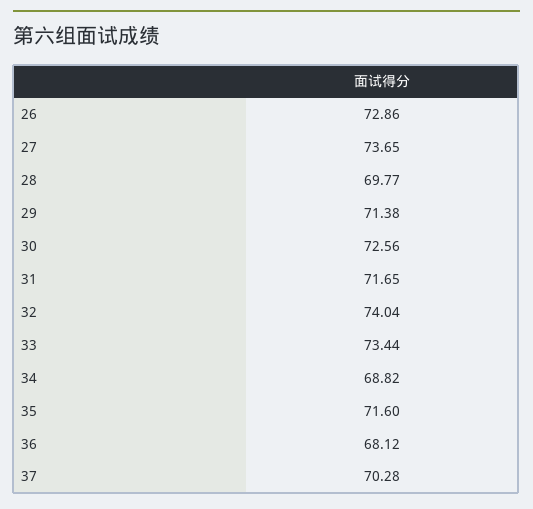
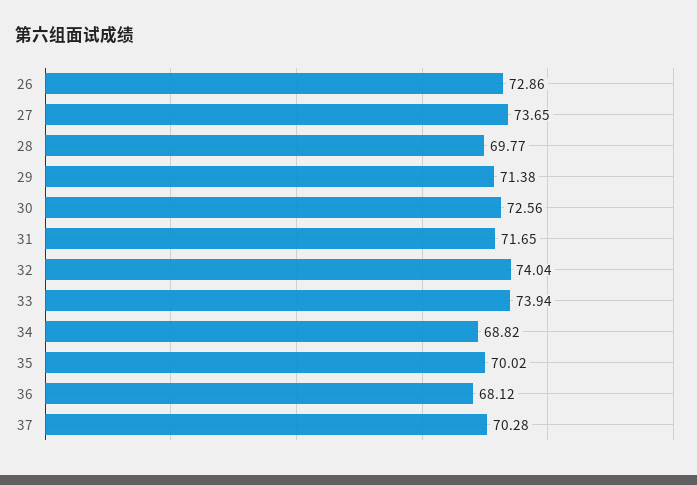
33: 73.44 -> 73.94
35: 71.6 -> 70.02

